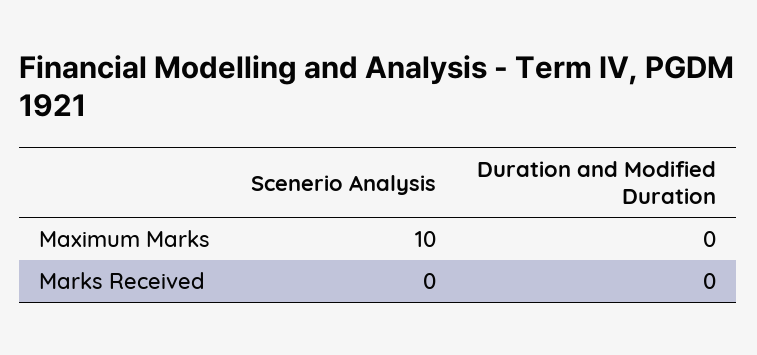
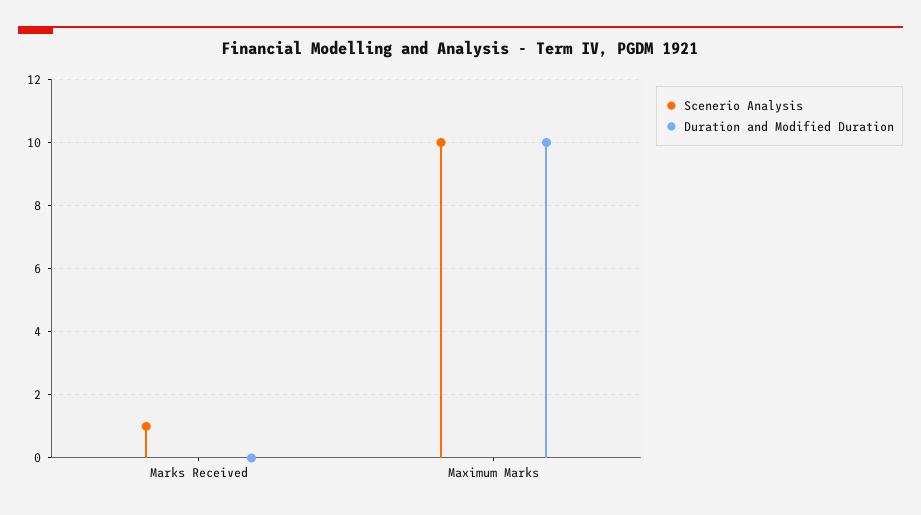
Duration and Modified Duration, Maximum Marks: 0 -> 10
Scenerio Analysis, Marks Received: 0 -> 1

